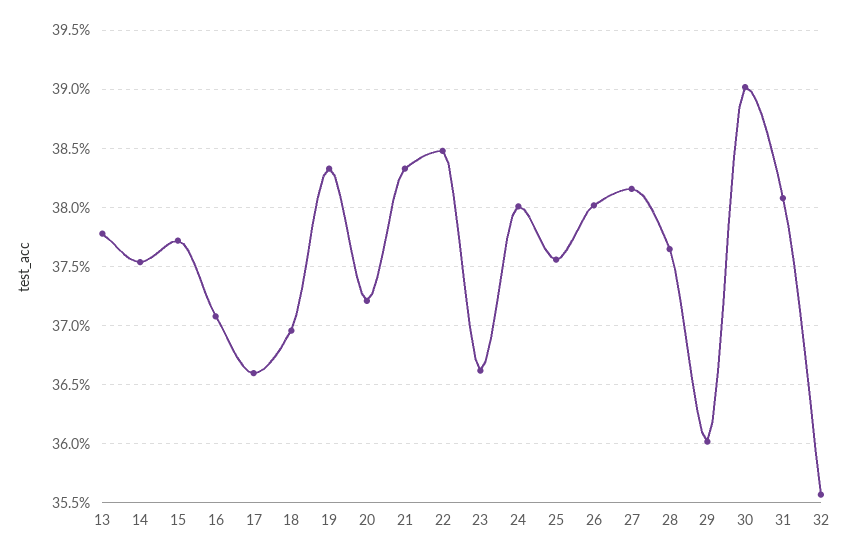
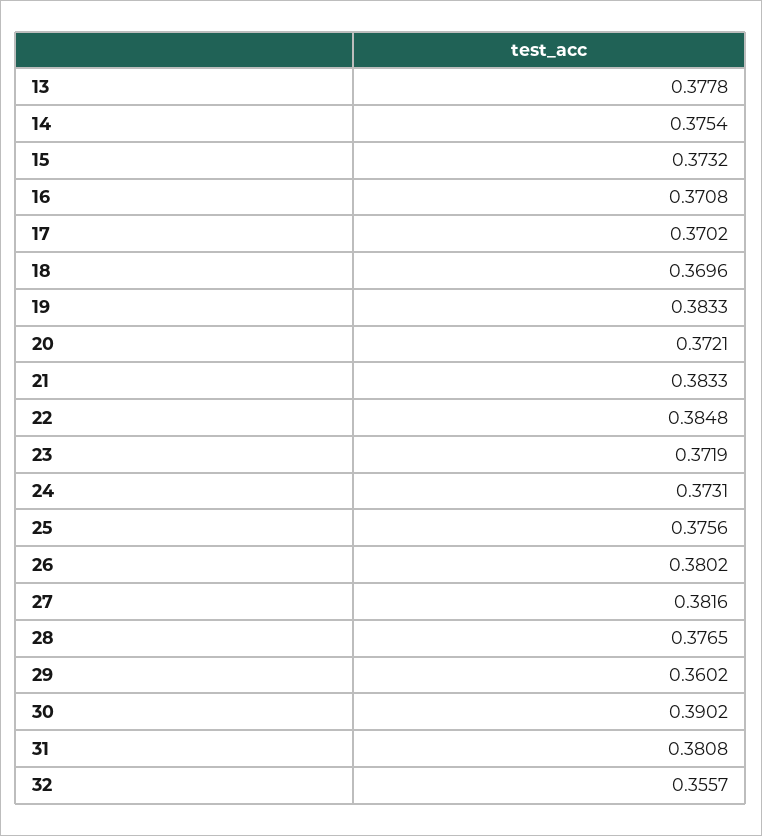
15: 0.377 -> 0.3732
17: 0.366 -> 0.3702
23: 0.366 -> 0.3719
24: 0.38 -> 0.3731

